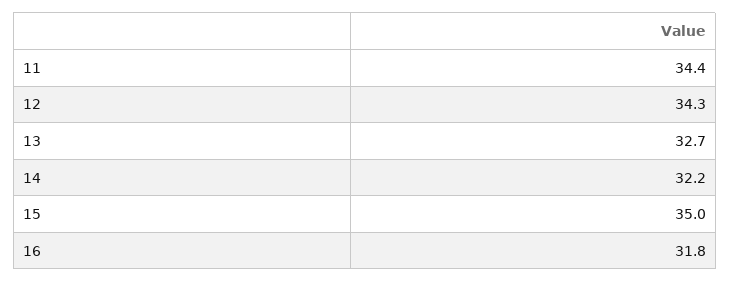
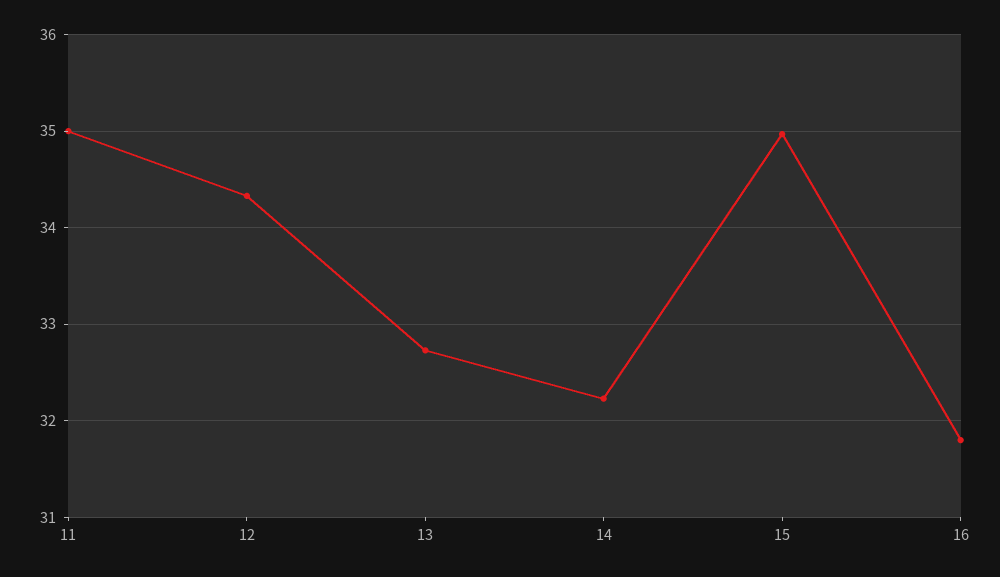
11: 34.4 -> 35

